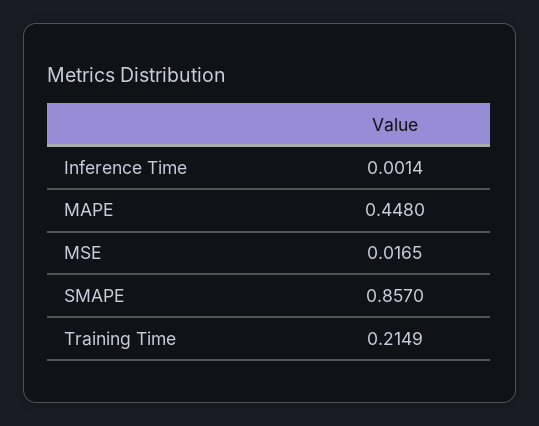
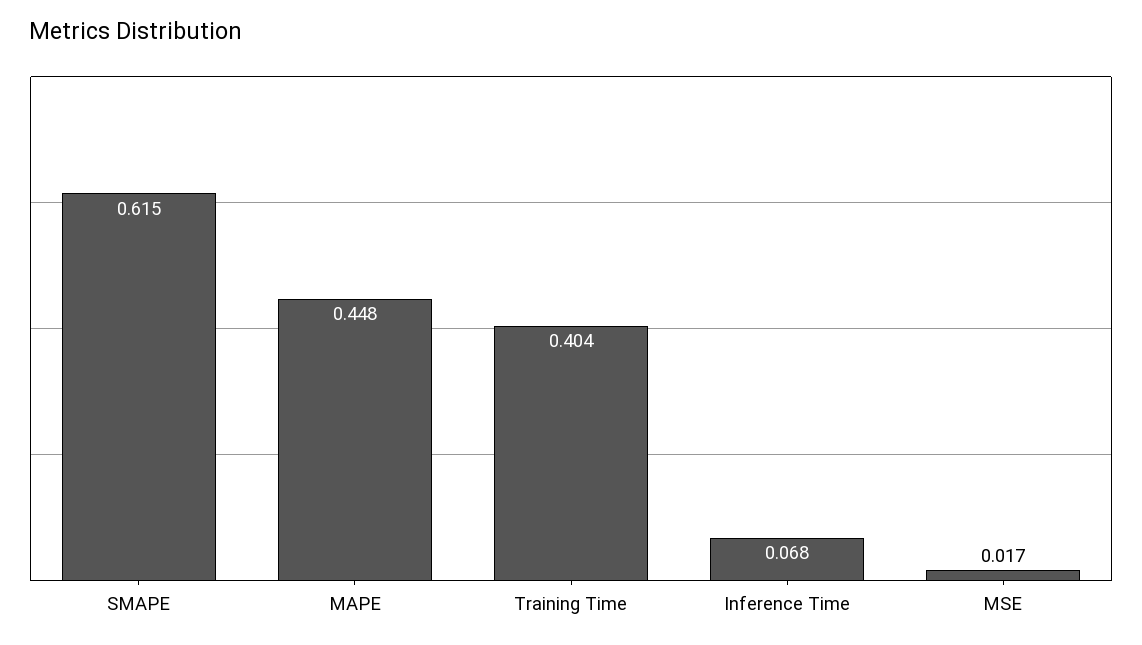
Inference Time: 0.0014 -> 0.068
SMAPE: 0.857 -> 0.615
Training Time: 0.2149 -> 0.404

